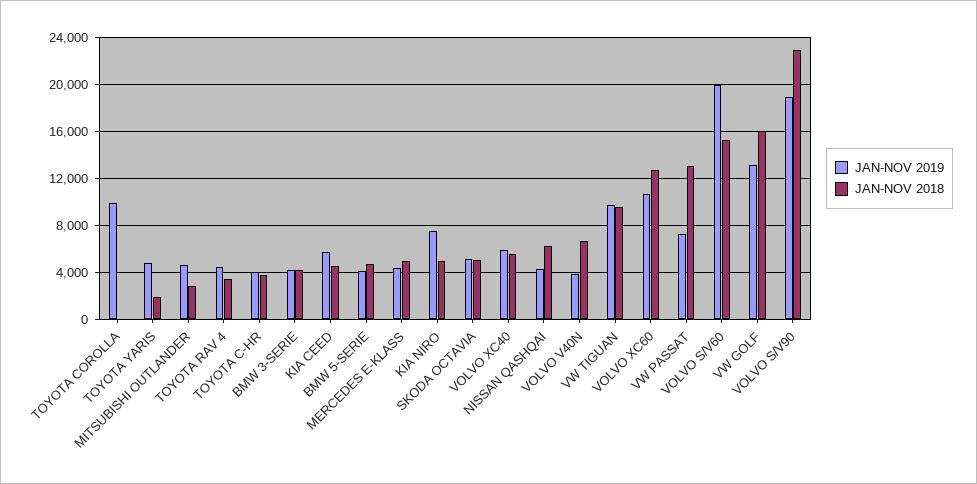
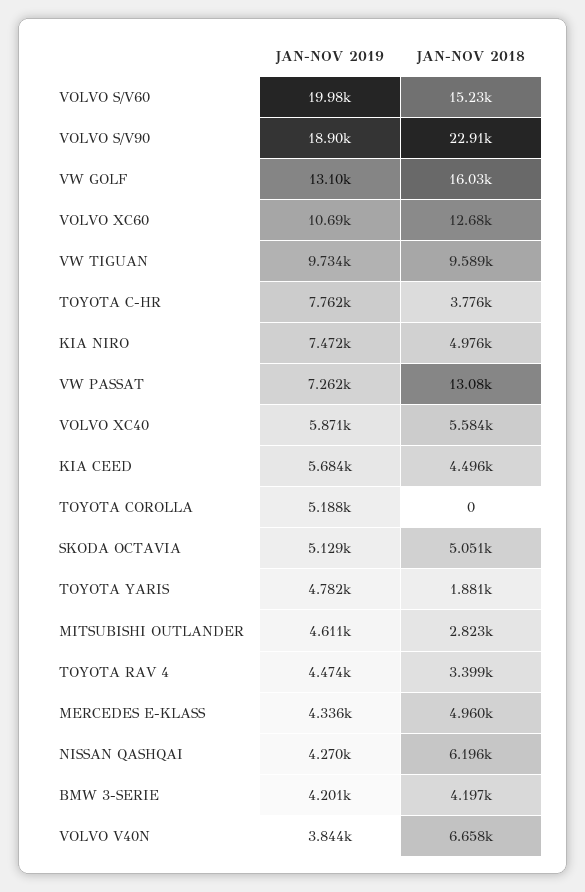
JAN-NOV 2019, TOYOTA COROLLA: 10000 -> 5188
JAN-NOV 2019, TOYOTA C-HR: 4000 -> 7762
JAN-NOV 2019, BMW 5-SERIE: 4000 -> none
JAN-NOV 2018, BMW 5-SERIE: 5000 -> none

